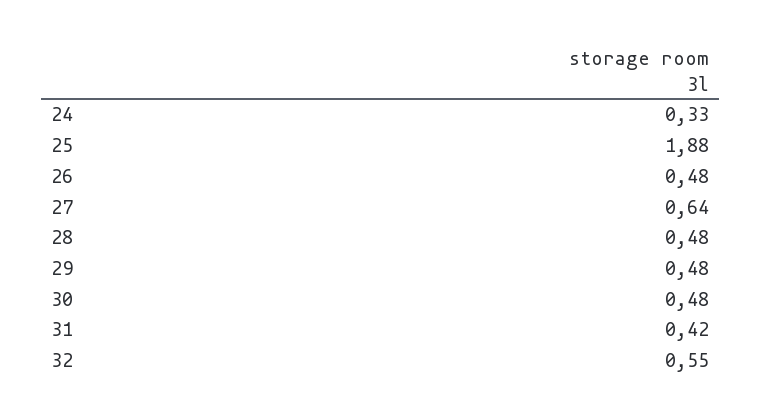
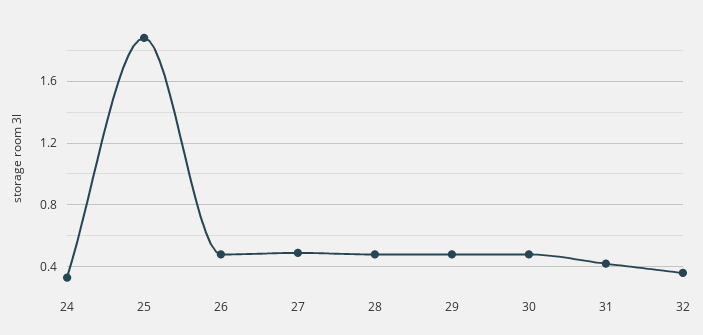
27: 0.64 -> 0.5
32: 0.55 -> 0.35

